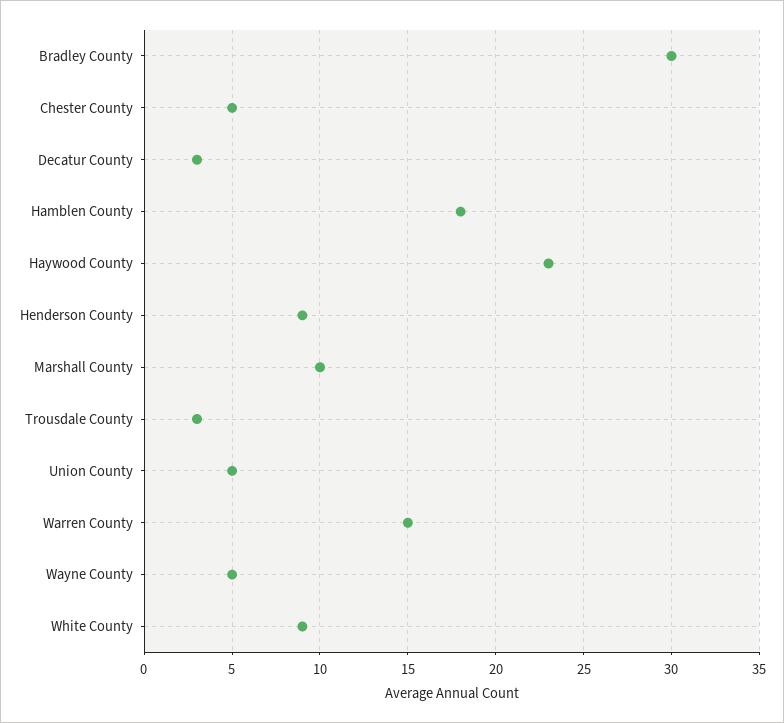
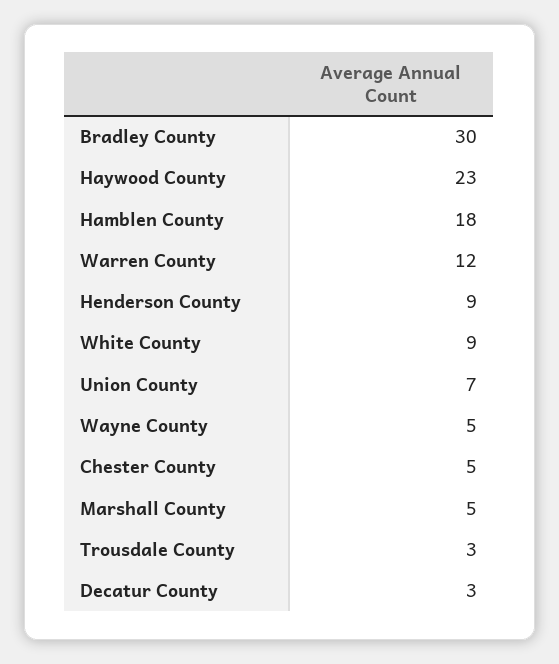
Marshall County: 10 -> 5
Union County: 5 -> 7
Warren County: 15 -> 12

